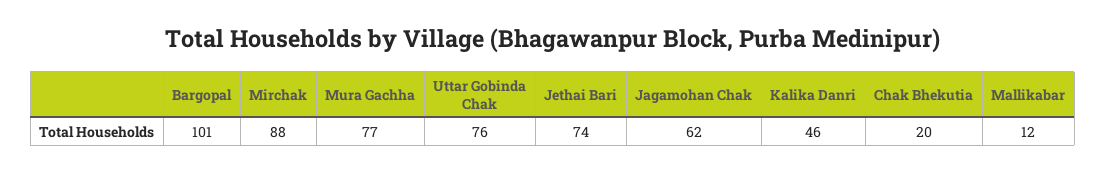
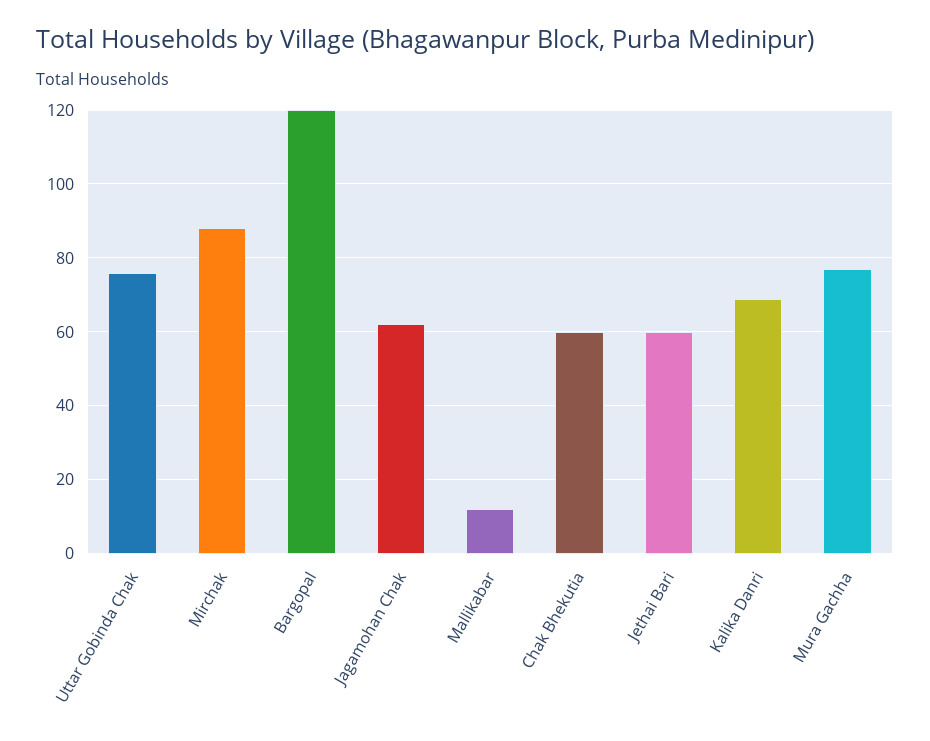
Bargopal: 101 -> 120
Jethai Bari: 74 -> 60
Kalika Danri: 46 -> 70
Chak Bhekutia: 20 -> 60

